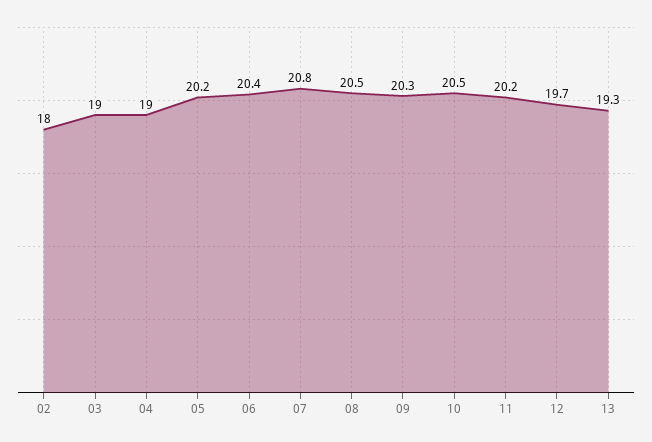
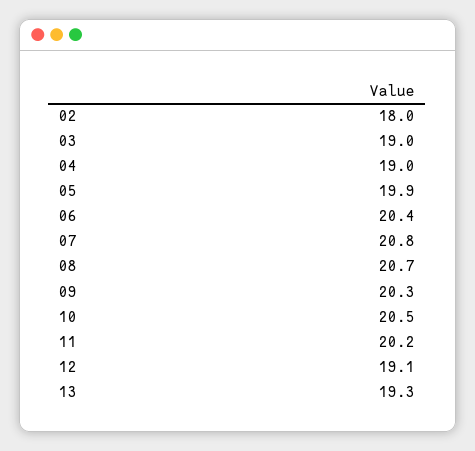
05: 20.2 -> 19.9
08: 20.5 -> 20.7
12: 19.7 -> 19.1

